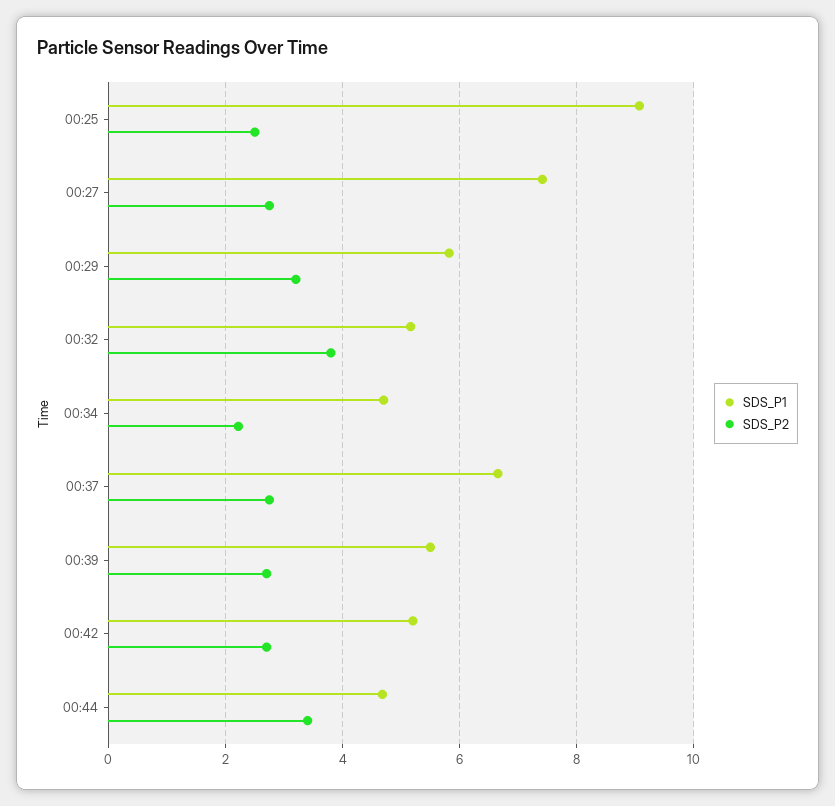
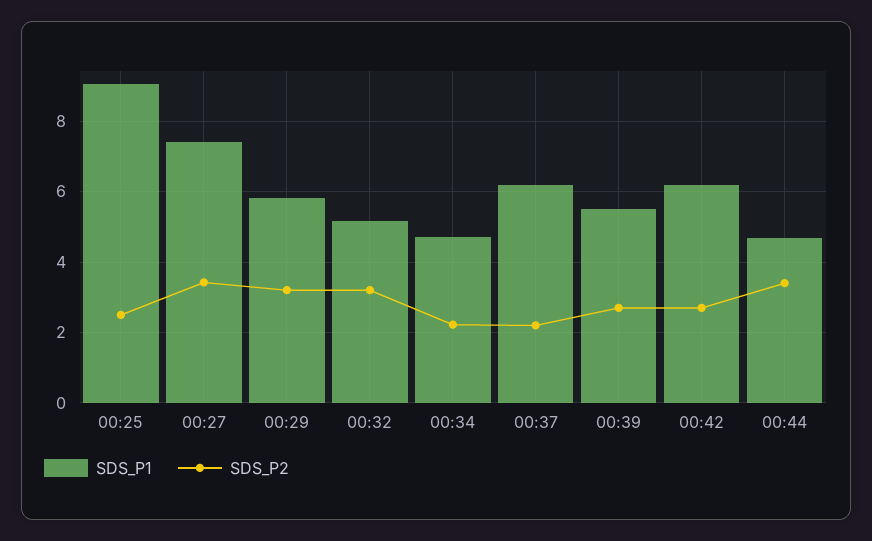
SDS_P2, 00:27: 2.8 -> 3.4
SDS_P2, 00:32: 3.8 -> 3.2
SDS_P1, 00:37: 6.6 -> 6.2
SDS_P2, 00:37: 2.8 -> 2.2
SDS_P1, 00:42: 5.2 -> 6.2

